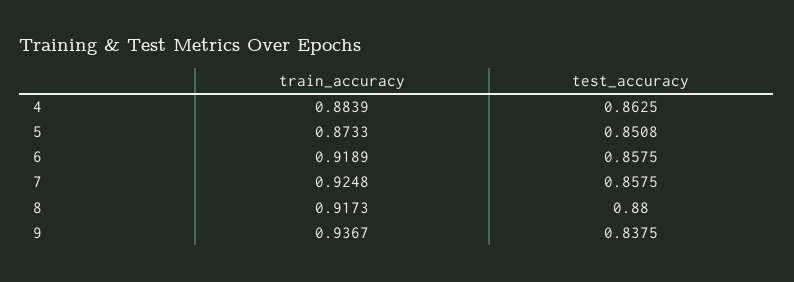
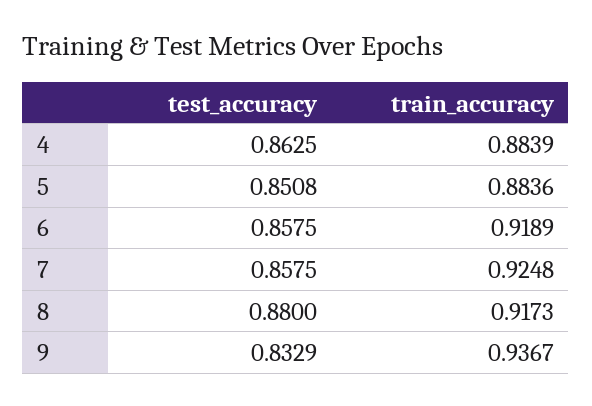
train_accuracy, 5: 0.8733 -> 0.8836
test_accuracy, 9: 0.8375 -> 0.8329

